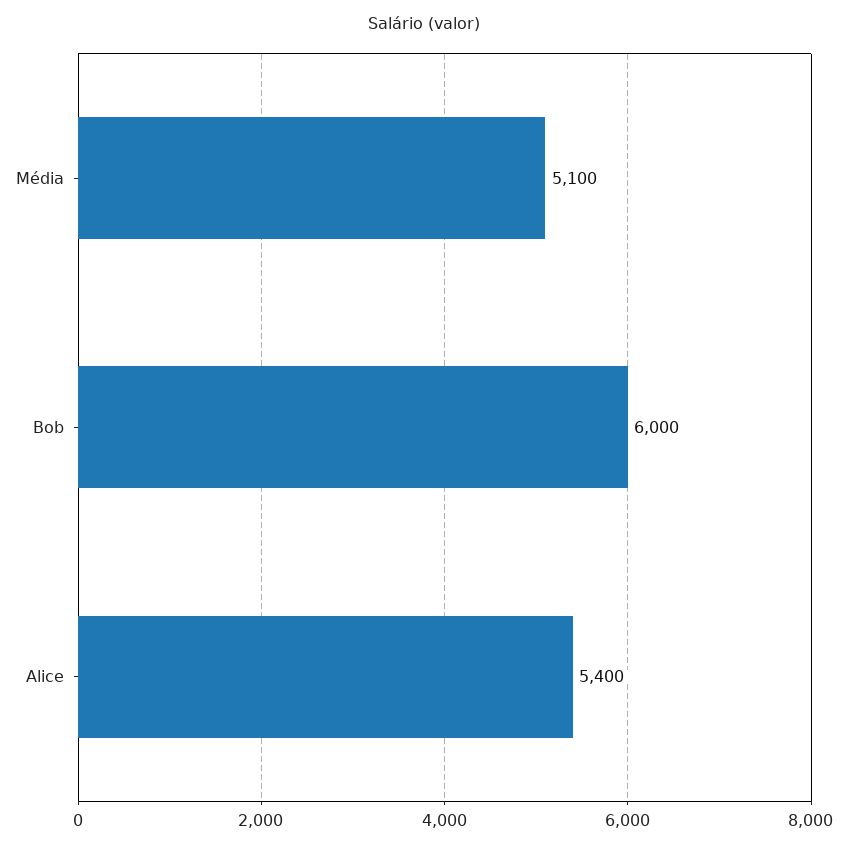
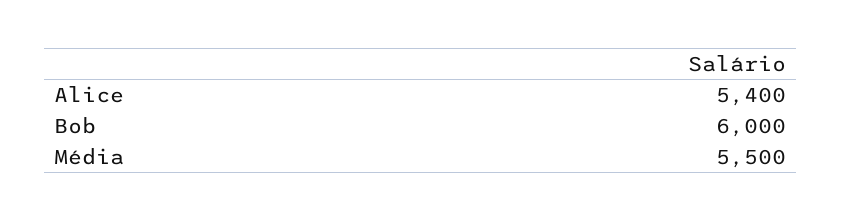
Média: 5100 -> 5500

